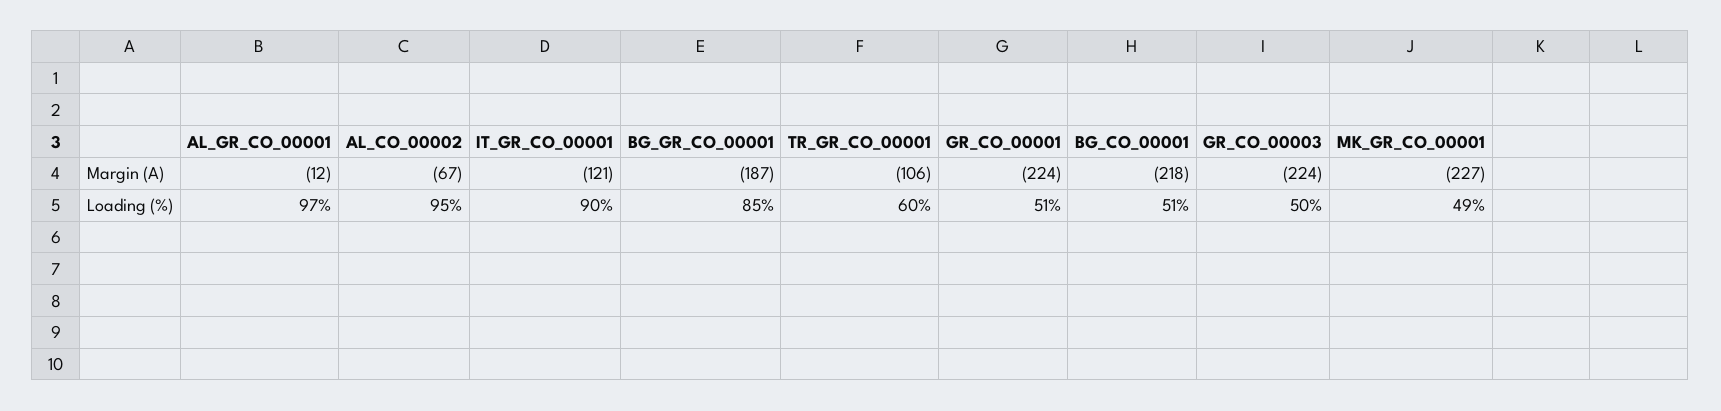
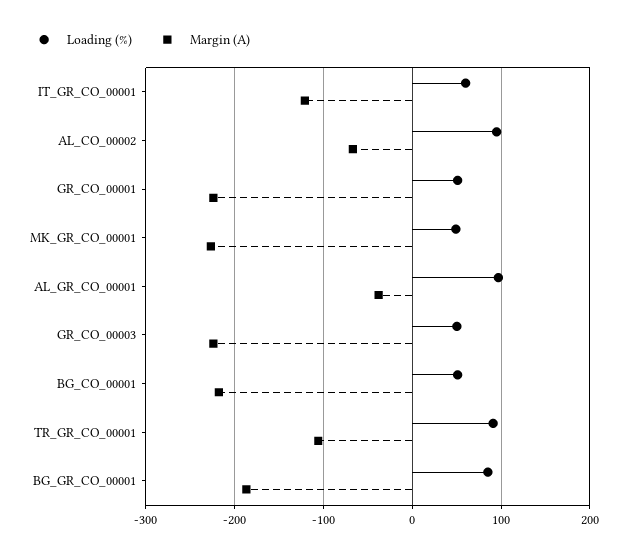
Margin (A), AL_GR_CO_00001: -12 -> -40
Loading (%), IT_GR_CO_00001: 90 -> 60
Loading (%), TR_GR_CO_00001: 60 -> 90

